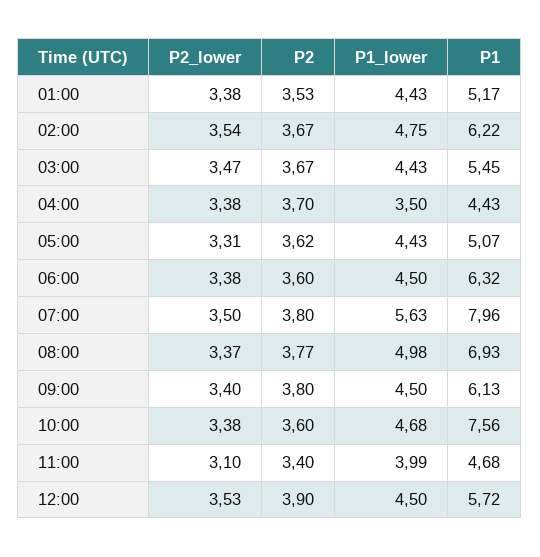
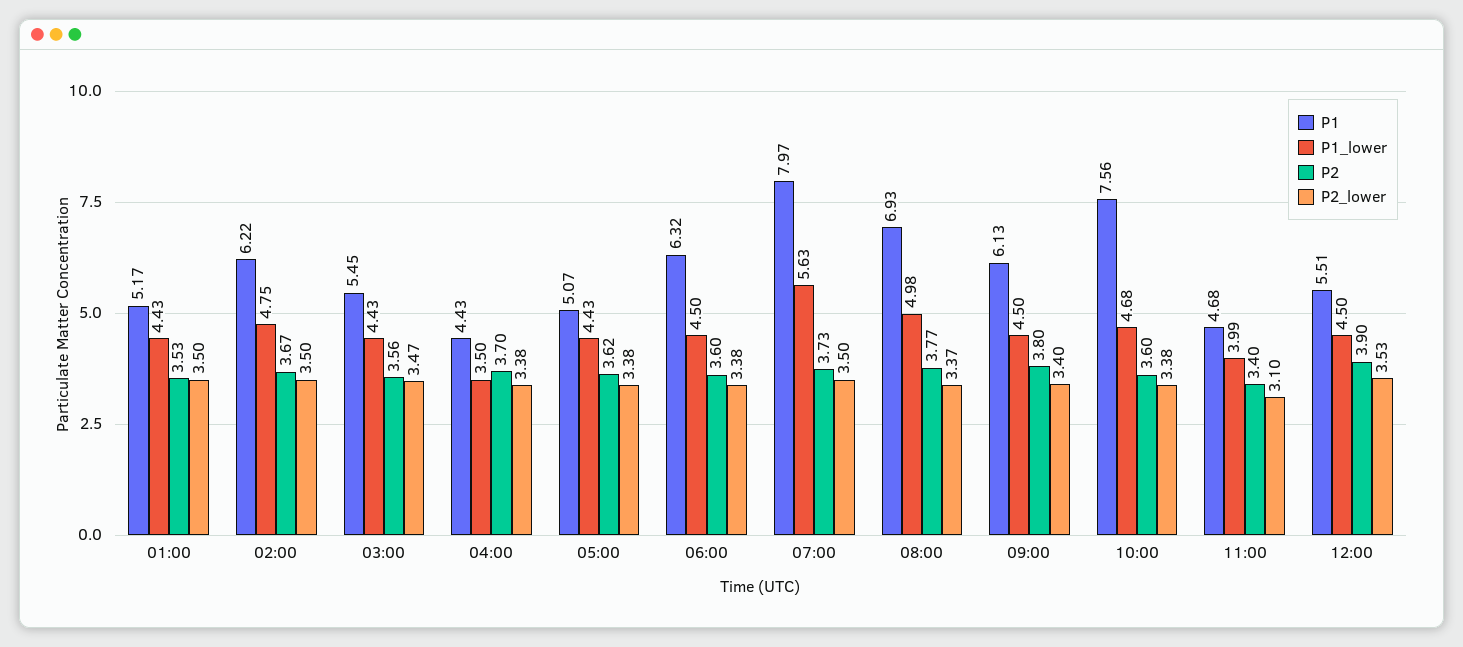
P2_lower, 01:00: 3.38 -> 3.5
P2_lower, 02:00: 3.54 -> 3.5
P2, 03:00: 3.67 -> 3.56
P2_lower, 05:00: 3.31 -> 3.38
P2, 07:00: 3.8 -> 3.73
P1, 07:00: 7.96 -> 7.97
P1, 12:00: 5.72 -> 5.51

